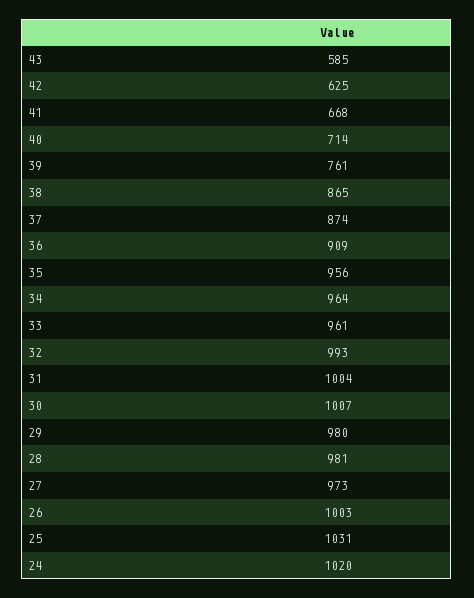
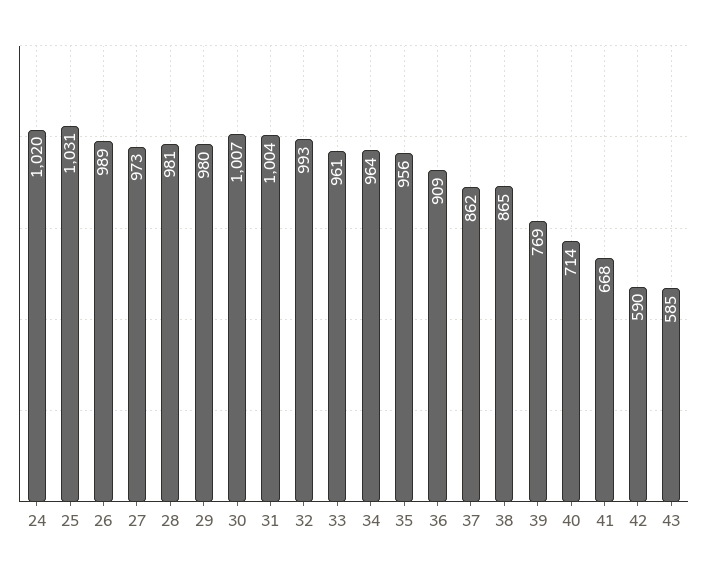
42: 625 -> 590
39: 761 -> 769
37: 874 -> 862
26: 1003 -> 989

